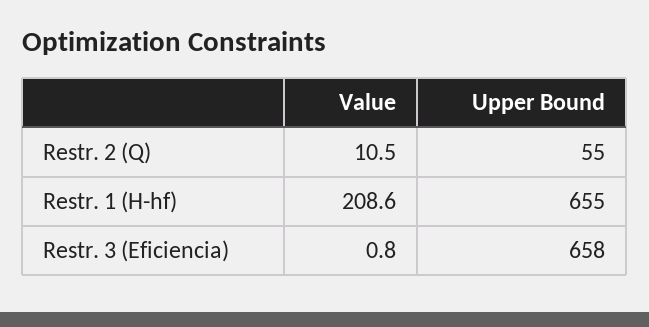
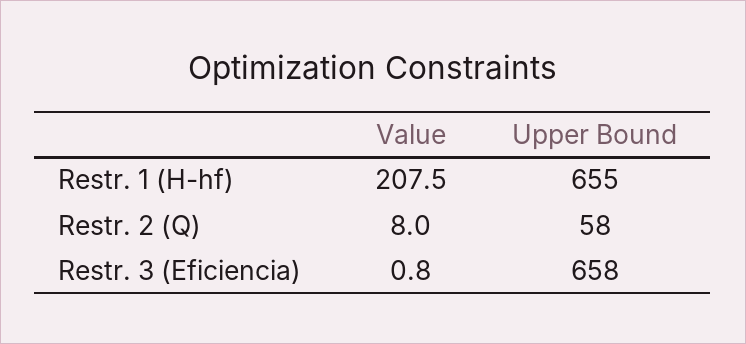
Value, Restr. 2 (Q): 10.5 -> 8
Upper Bound, Restr. 2 (Q): 55 -> 58
Value, Restr. 1 (H-hf): 208.6 -> 207.5

